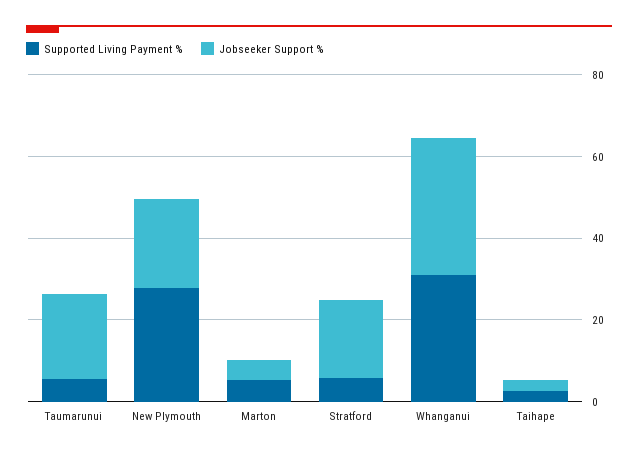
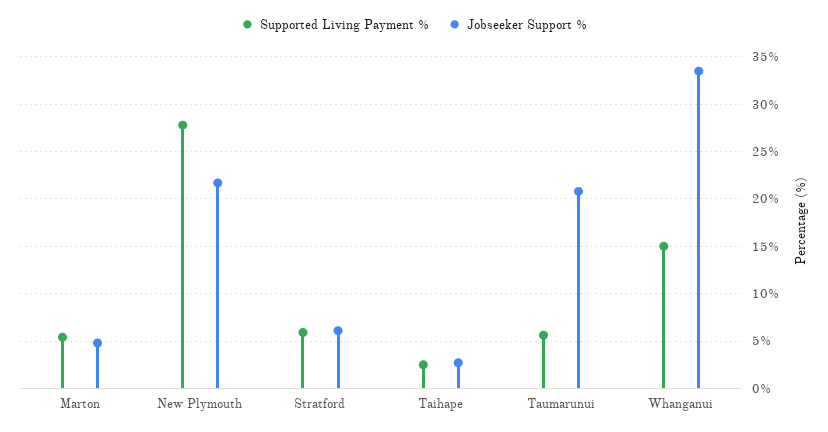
Jobseeker Support %, Stratford: 20 -> 6
Supported Living Payment %, Whanganui: 30 -> 15

